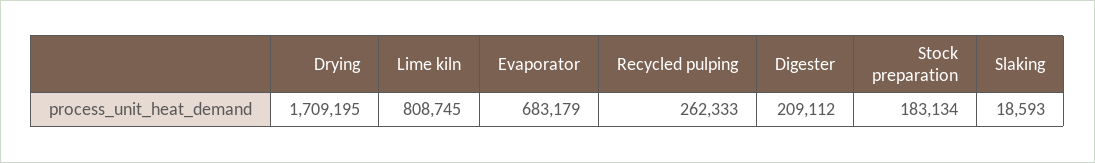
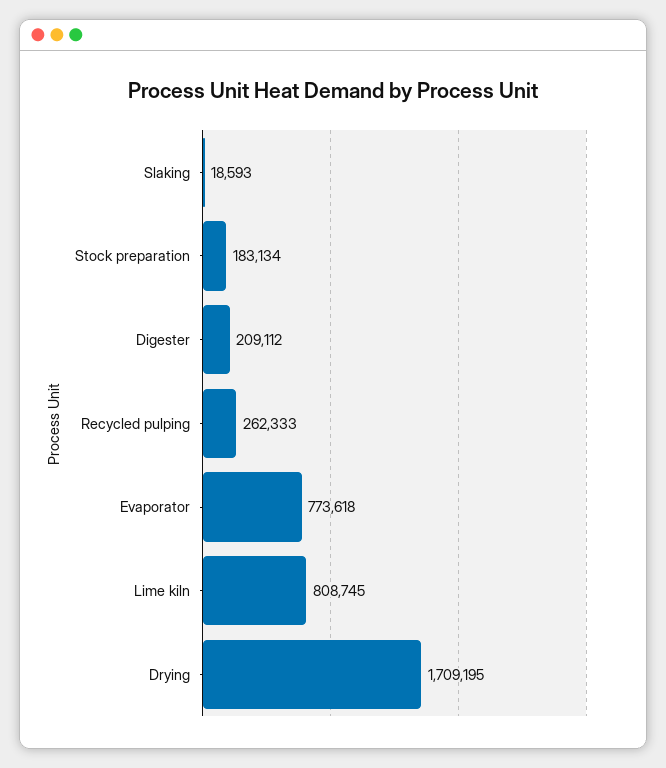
Evaporator: 683179 -> 773618

